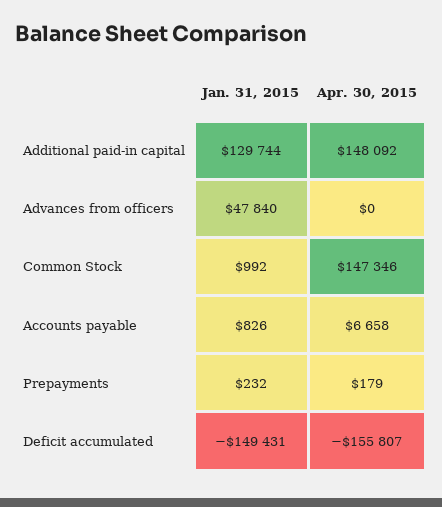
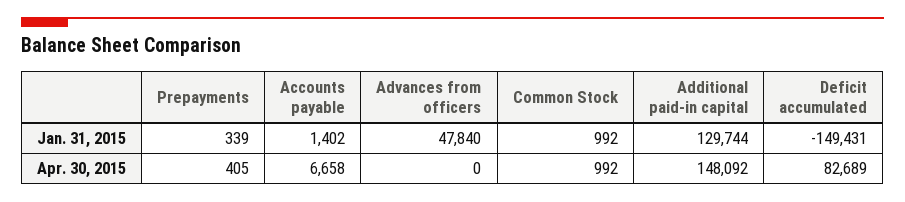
Apr. 30, 2015, Common Stock: 147346 -> 992
Jan. 31, 2015, Accounts payable: 826 -> 1402
Jan. 31, 2015, Prepayments: 232 -> 339
Apr. 30, 2015, Prepayments: 179 -> 405
Apr. 30, 2015, Deficit accumulated: -155807 -> 82689

